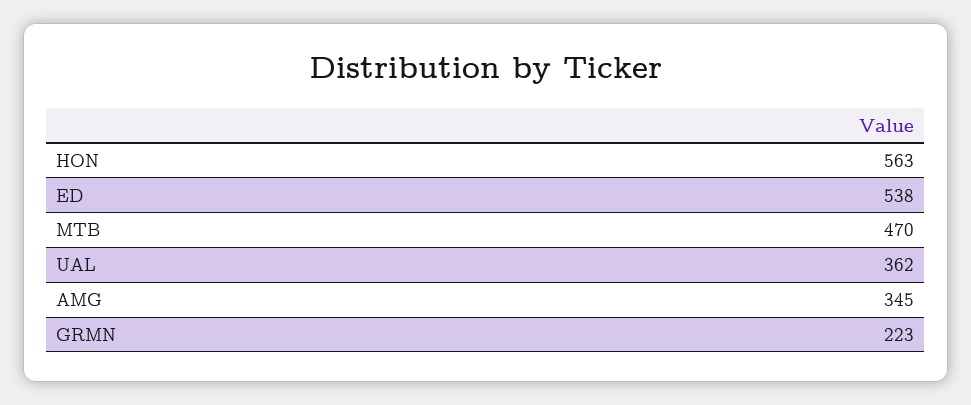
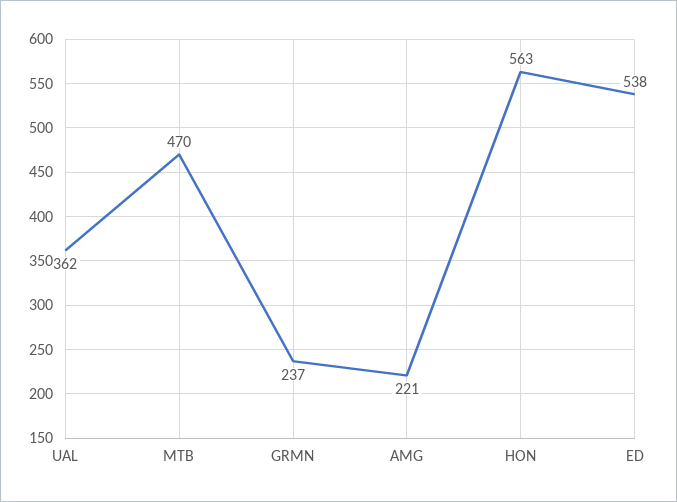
AMG: 345 -> 221
GRMN: 223 -> 237

